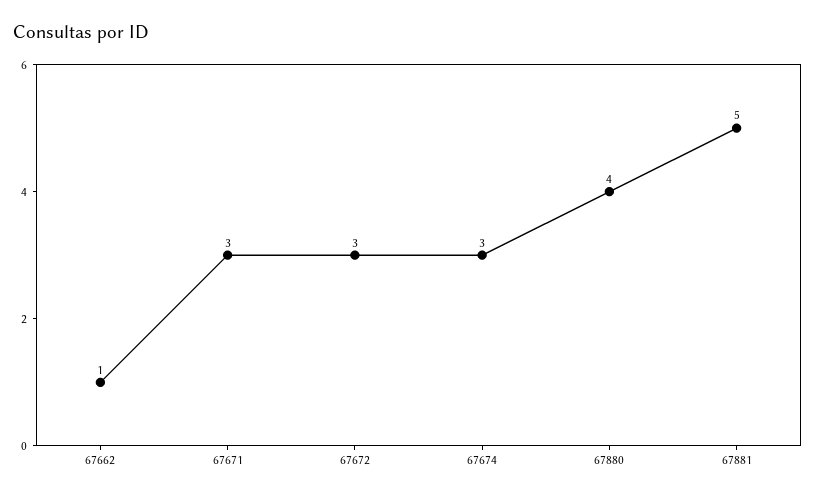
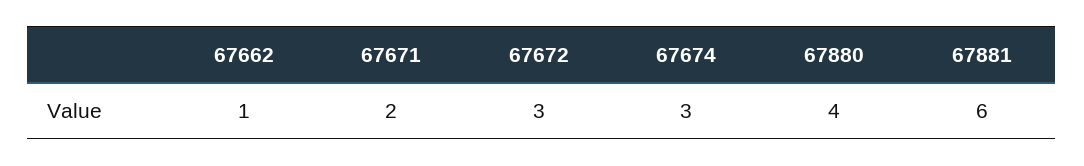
67671: 3 -> 2
67881: 5 -> 6

